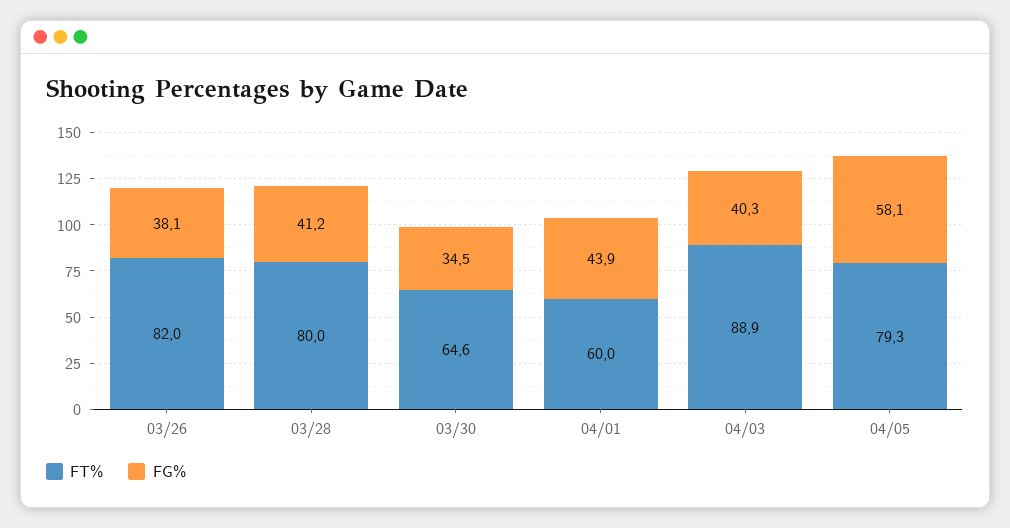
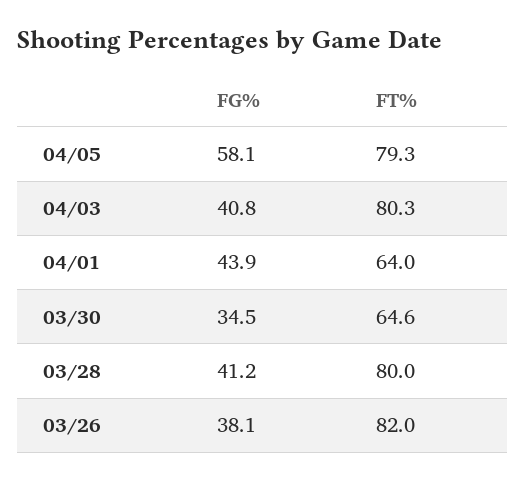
FT%, 04/01: 60 -> 64
FT%, 04/03: 88.9 -> 80.3
FG%, 04/03: 40.3 -> 40.8

